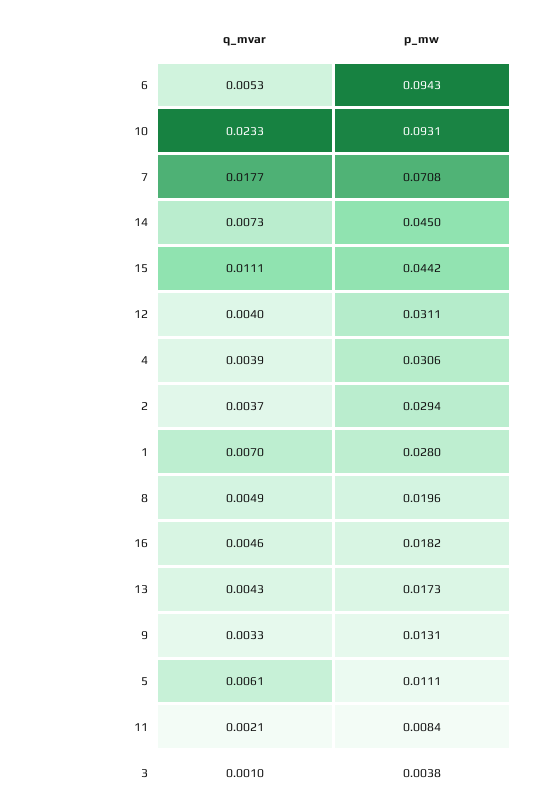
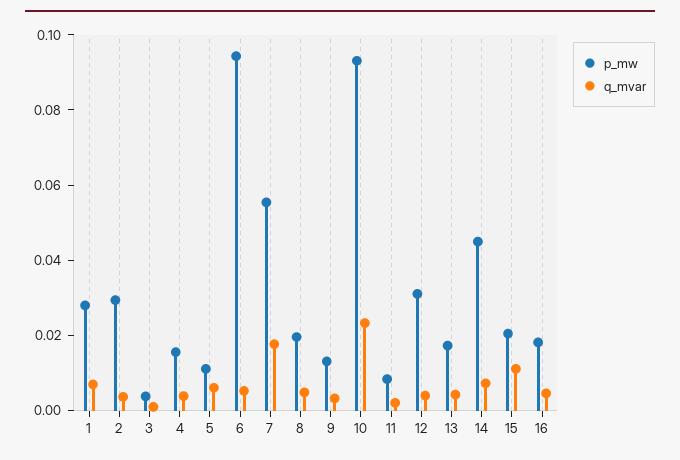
p_mw, 7: 0.0708 -> 0.055
p_mw, 15: 0.0442 -> 0.02
p_mw, 4: 0.0306 -> 0.015

